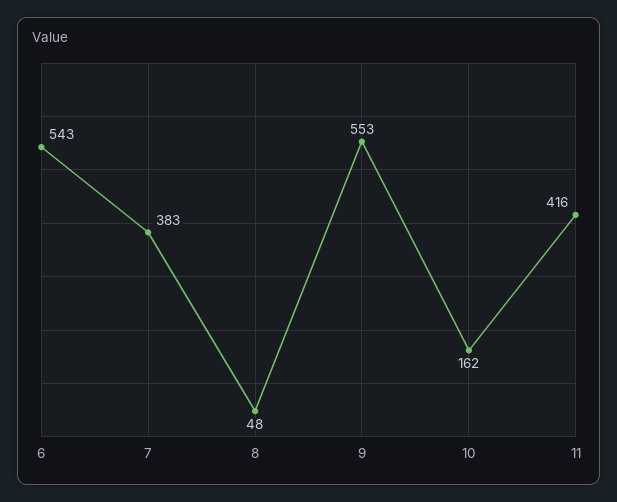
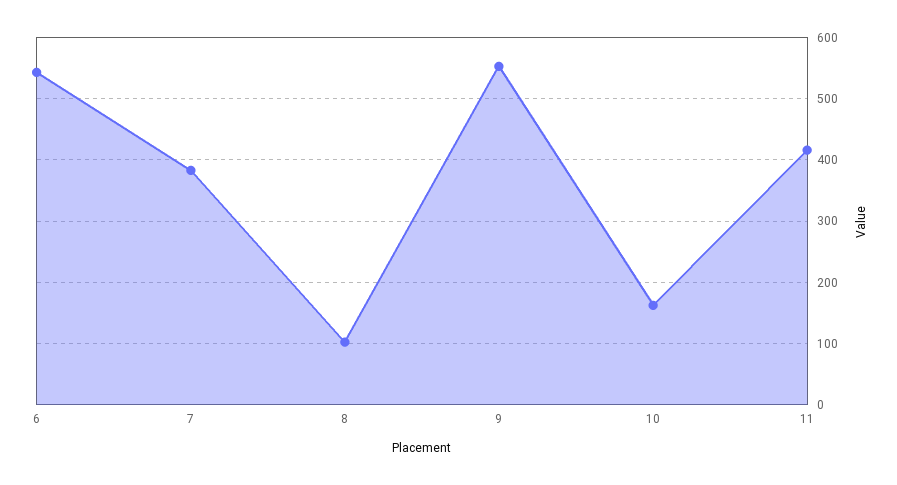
8: 48 -> 100

